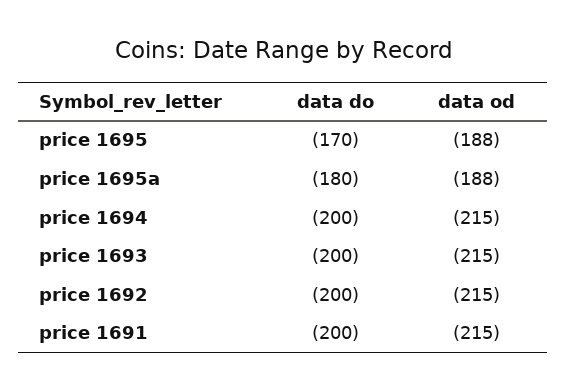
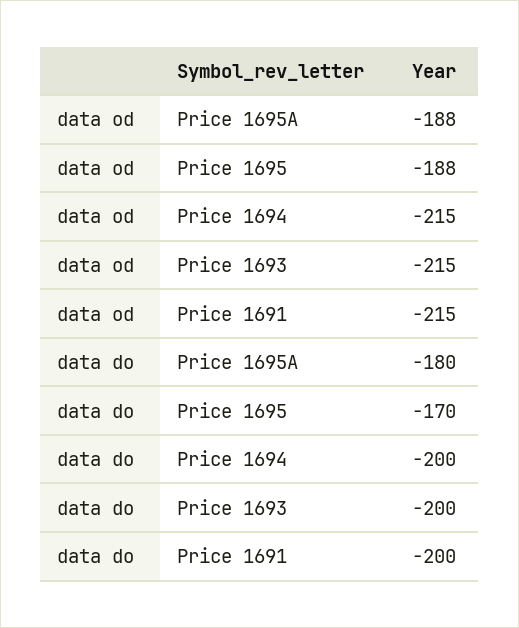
data do, price 1692: -200 -> none
data od, price 1692: -215 -> none

